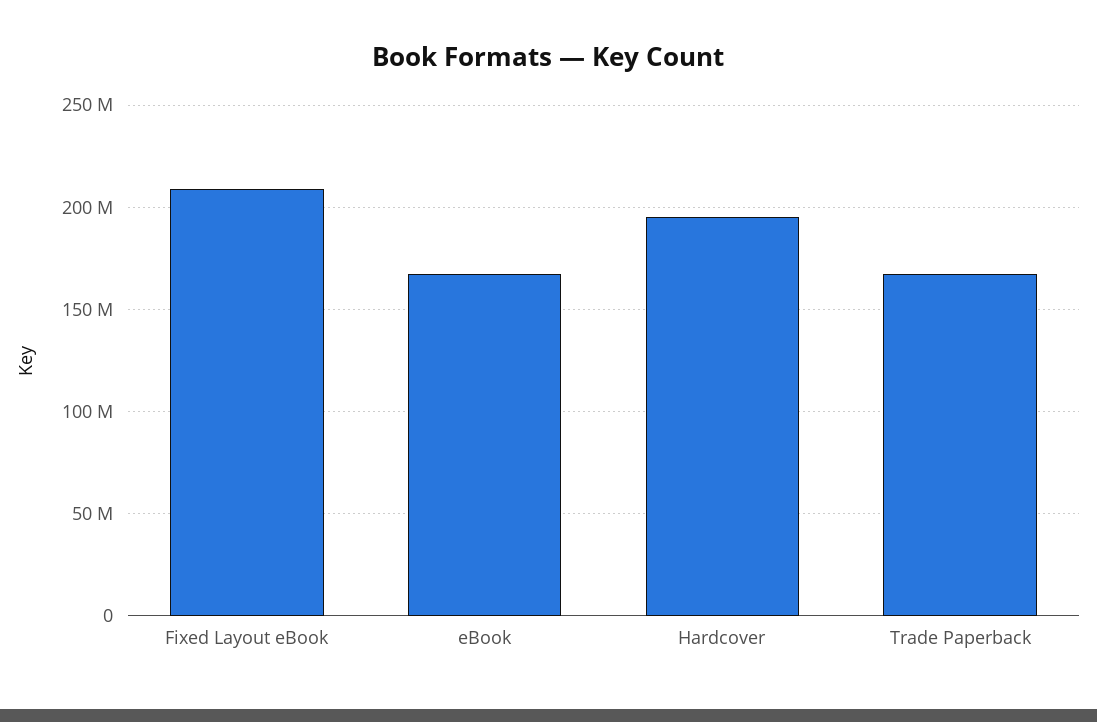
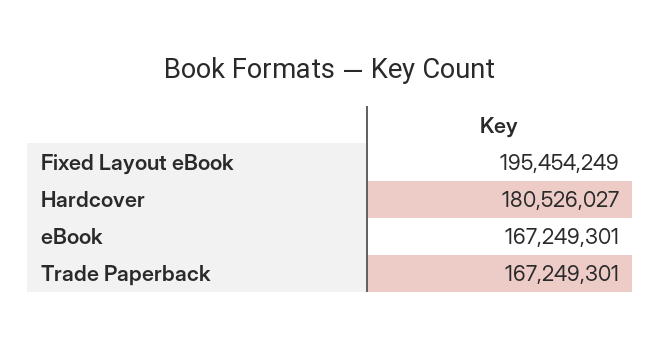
Fixed Layout eBook: 210000000 -> 195454249
Hardcover: 195000000 -> 180526027

